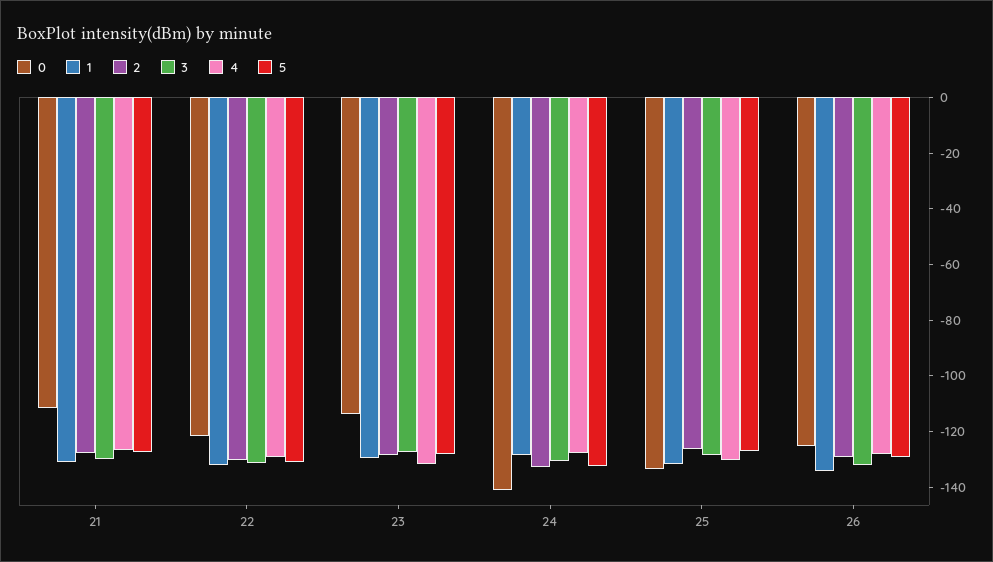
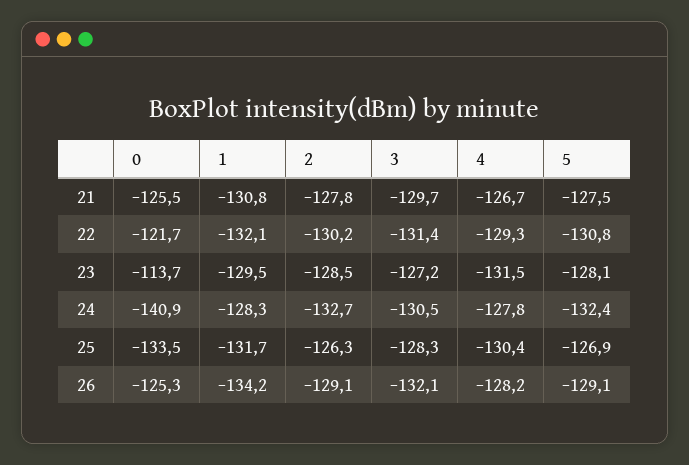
0, 21: -110 -> -125.5

